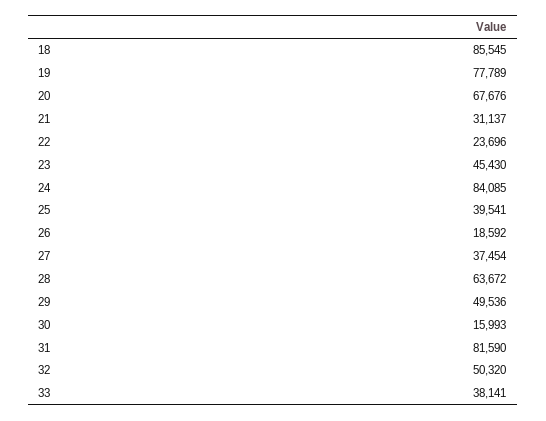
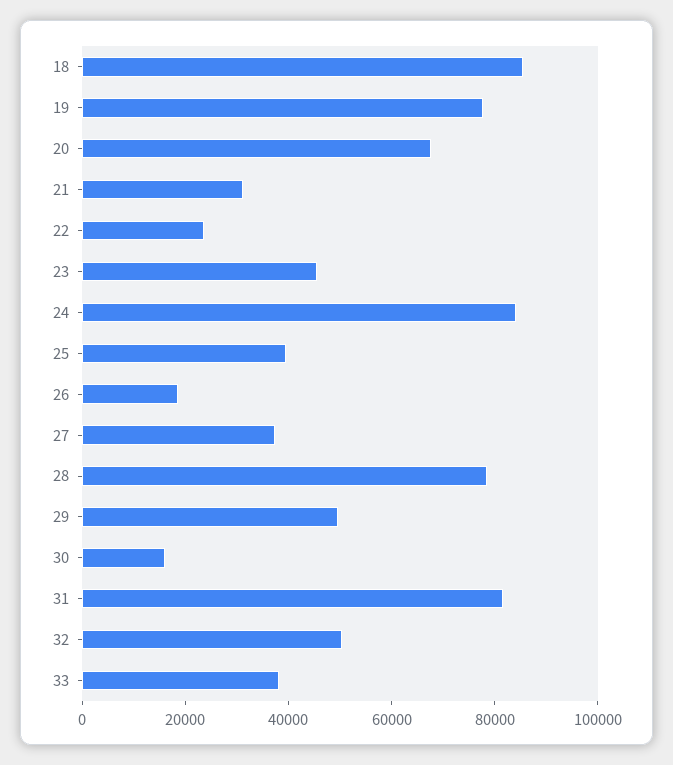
28: 63672 -> 80000

